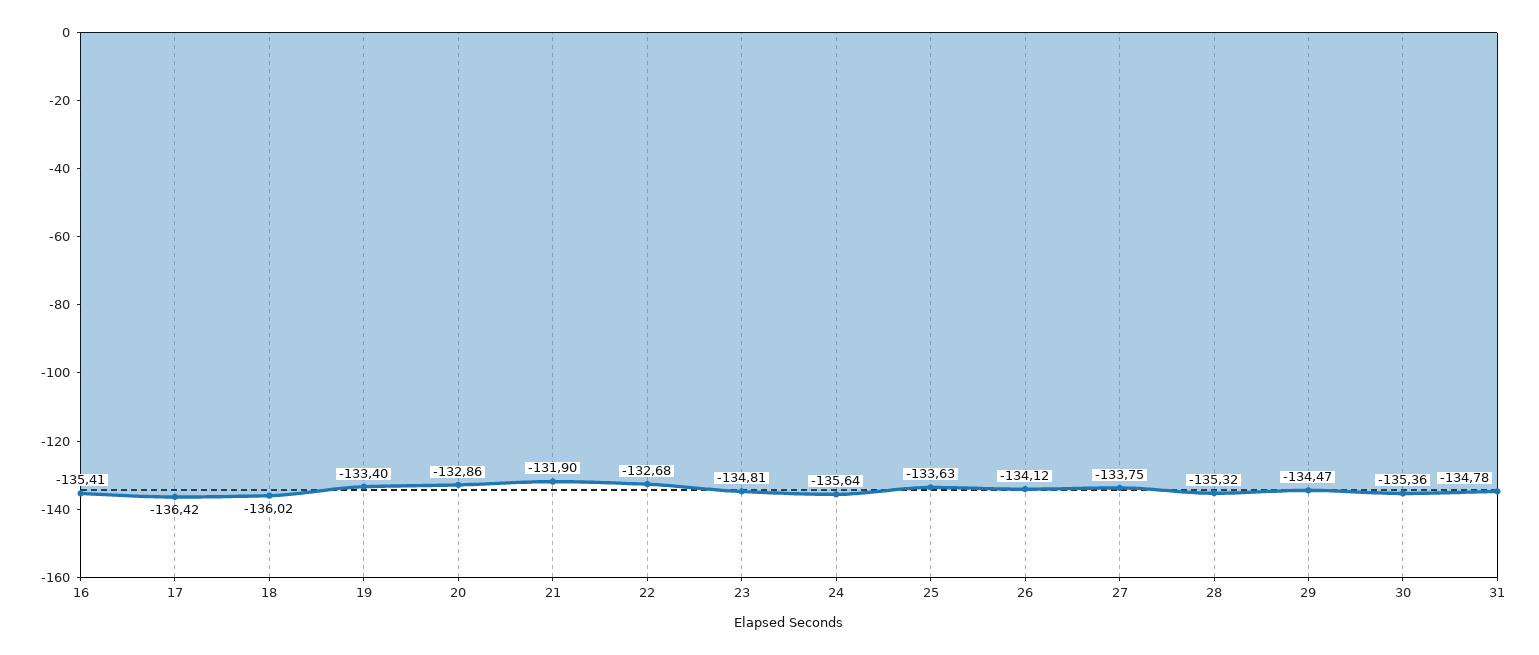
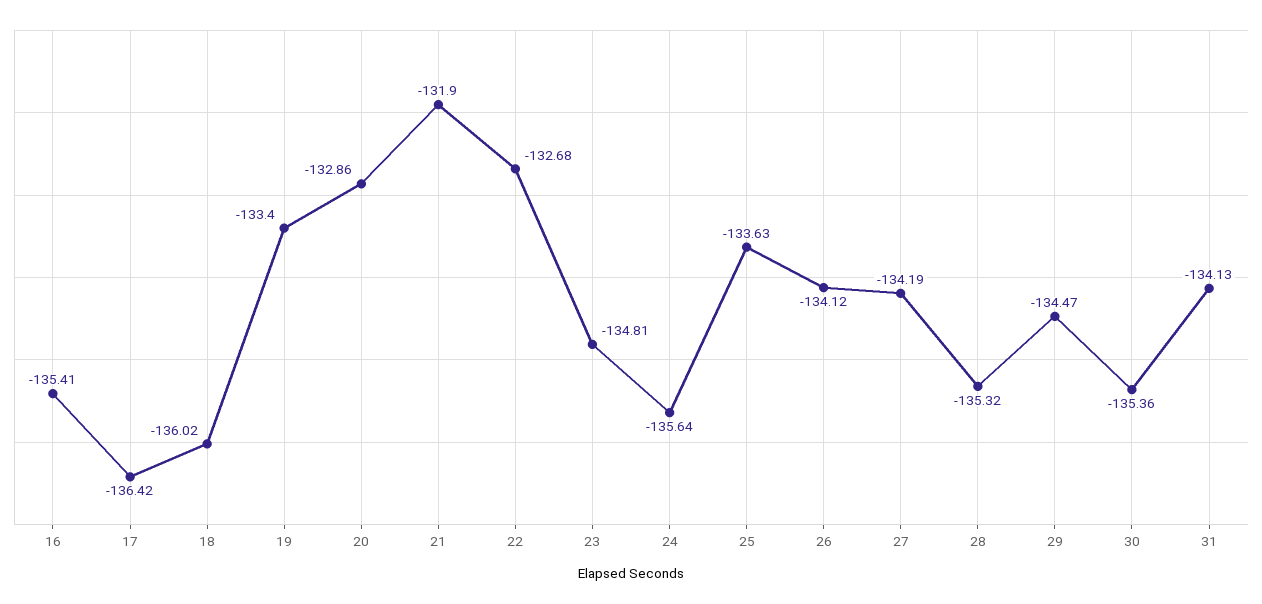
27: -133.75 -> -134.19
31: -134.78 -> -134.13

